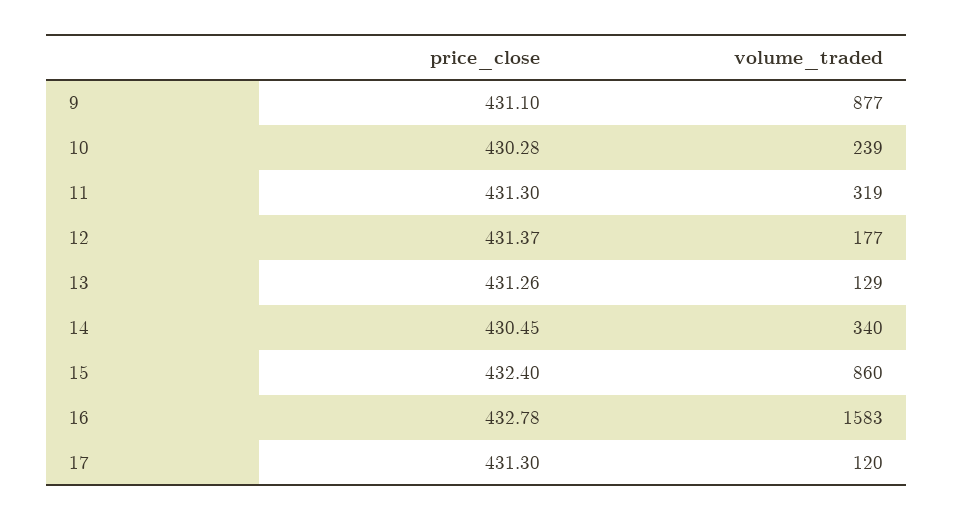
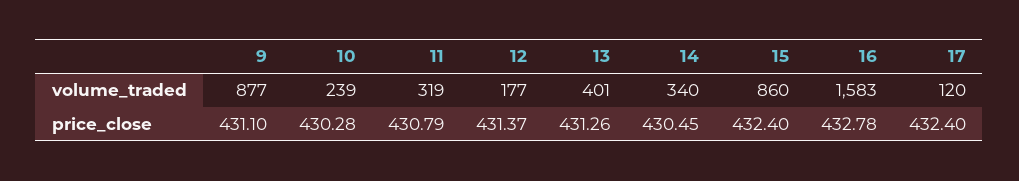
price_close, 11: 431.3 -> 430.79
volume_traded, 13: 129 -> 401
price_close, 17: 431.3 -> 432.4

